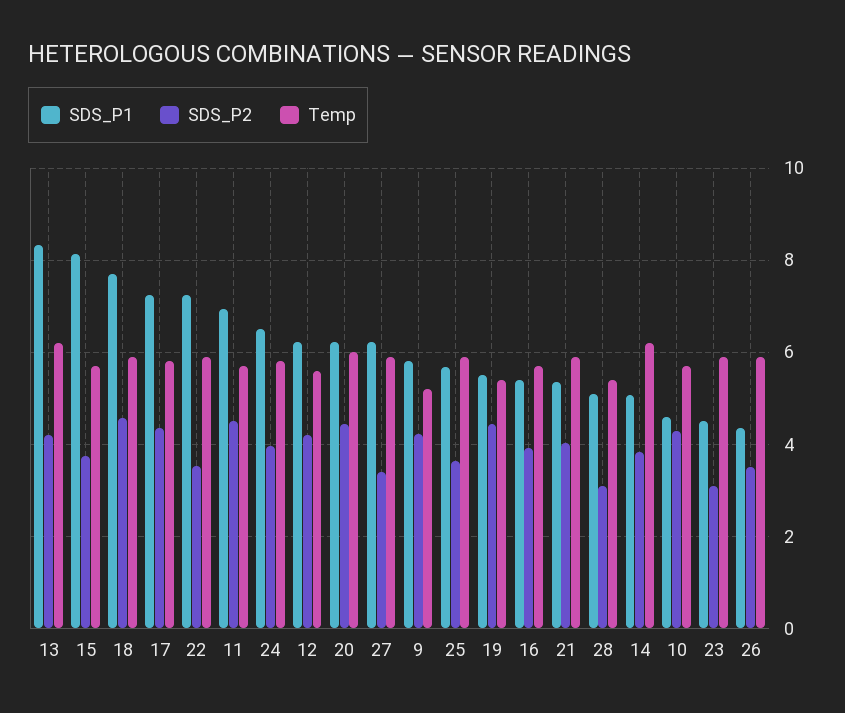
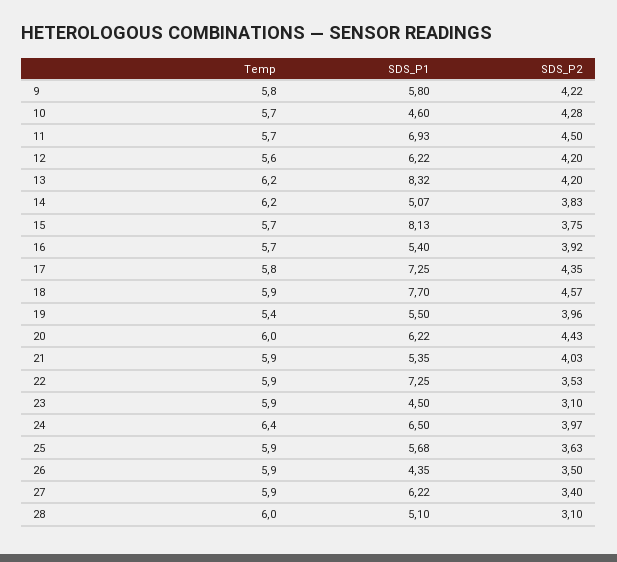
Temp, 24: 5.8 -> 6.4
Temp, 9: 5.2 -> 5.8
SDS_P2, 19: 4.4 -> 3.96
Temp, 28: 5.4 -> 6

